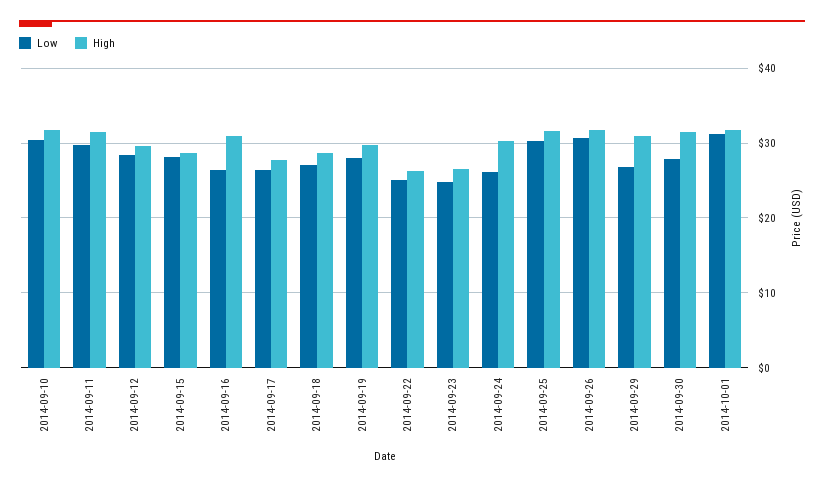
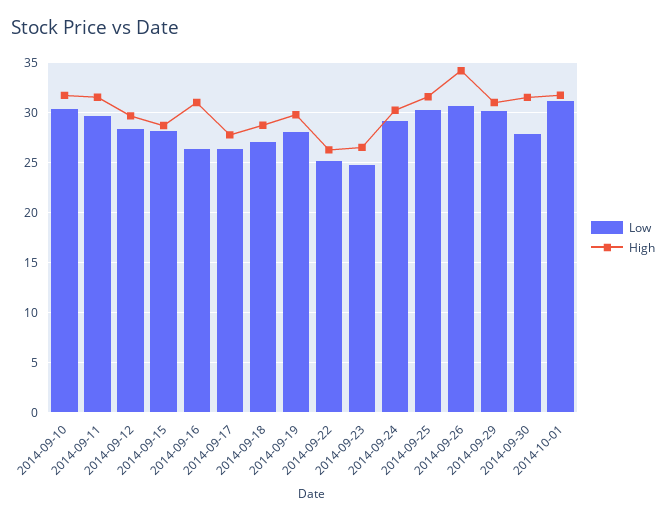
Low, 2014-09-24: 26 -> 29
High, 2014-09-26: 32 -> 34
Low, 2014-09-29: 27 -> 30

